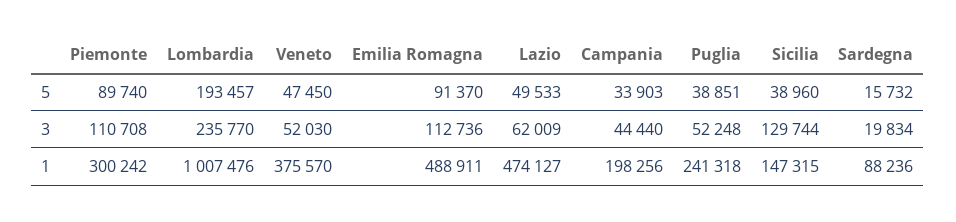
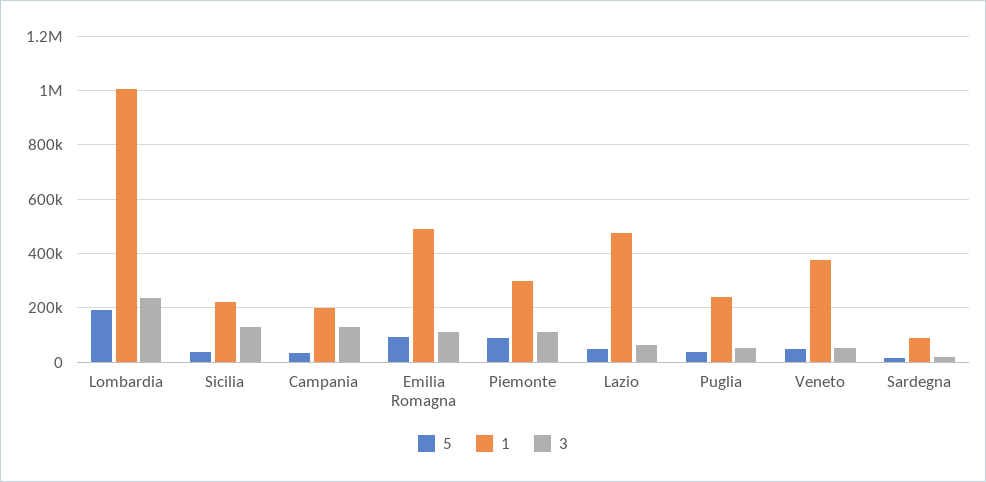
3, Campania: 44440 -> 125000
1, Sicilia: 147315 -> 225000

